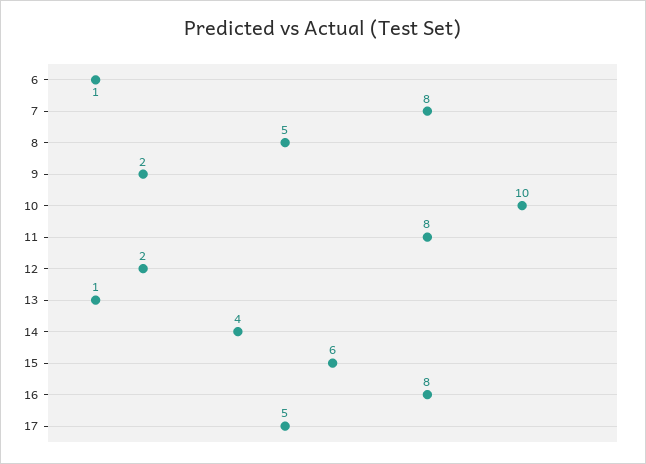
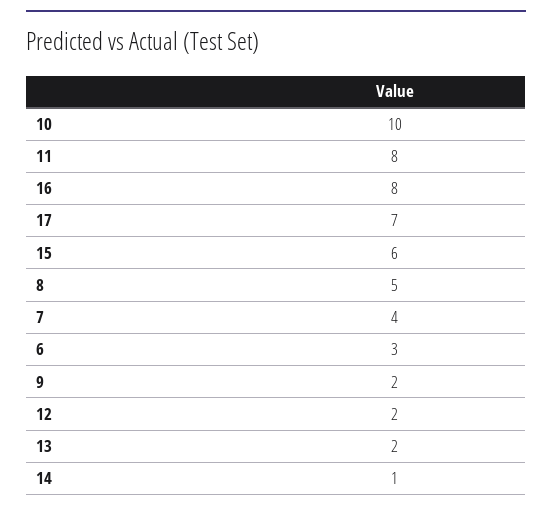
6: 1 -> 3
7: 8 -> 4
13: 1 -> 2
14: 4 -> 1
17: 5 -> 7

